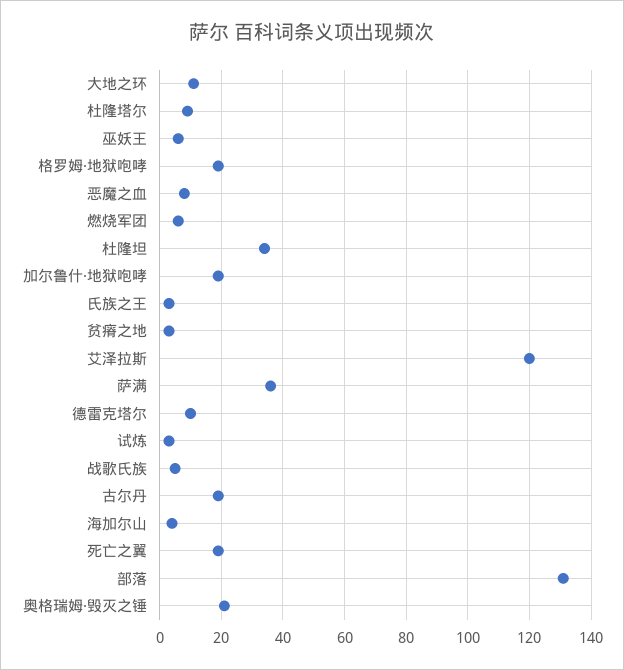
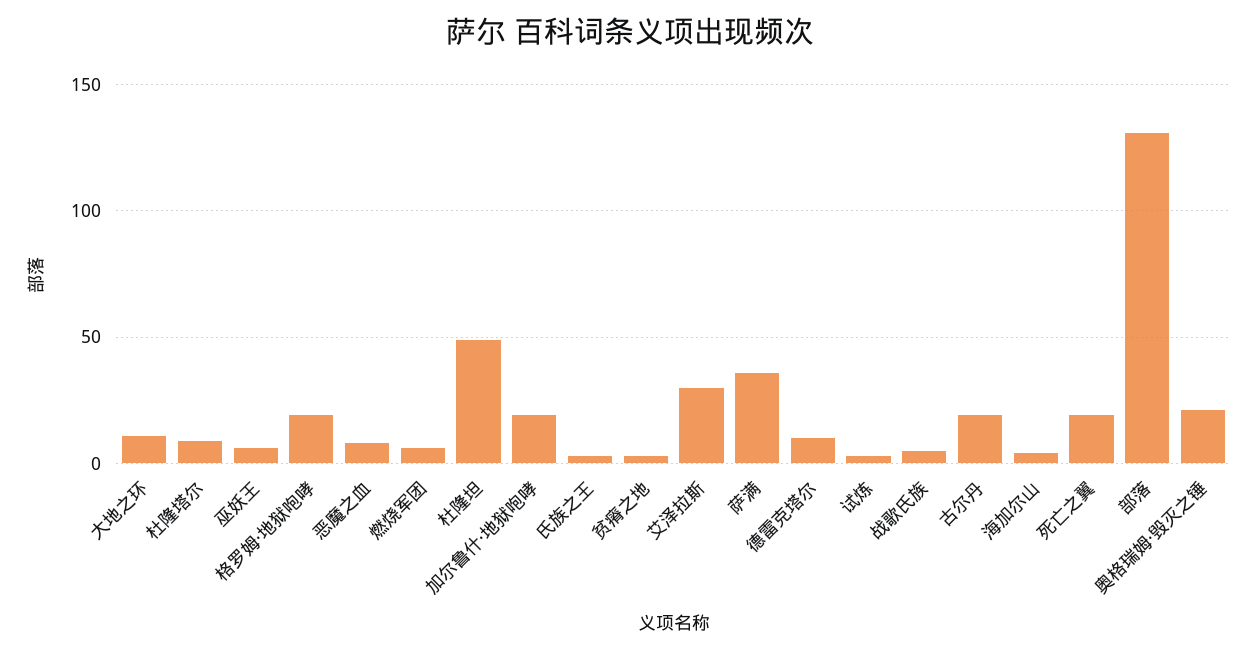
杜隆坦: 35 -> 50
艾泽拉斯: 120 -> 30

